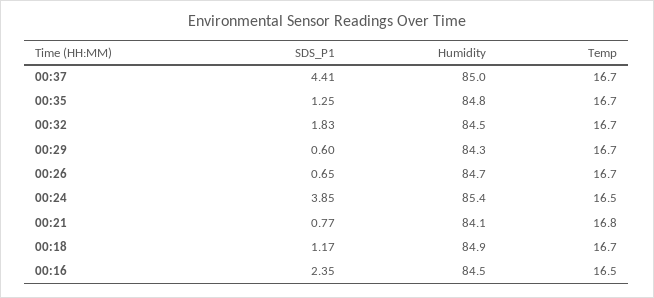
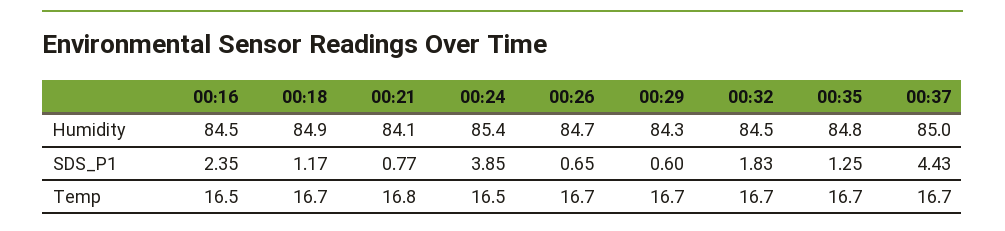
SDS_P1, 00:37: 4.41 -> 4.43

